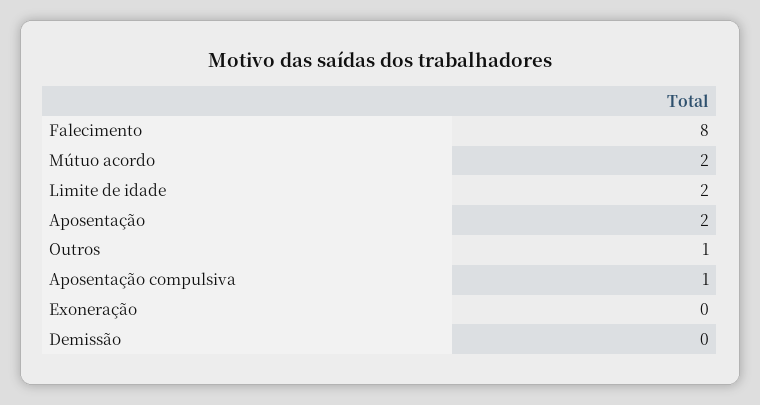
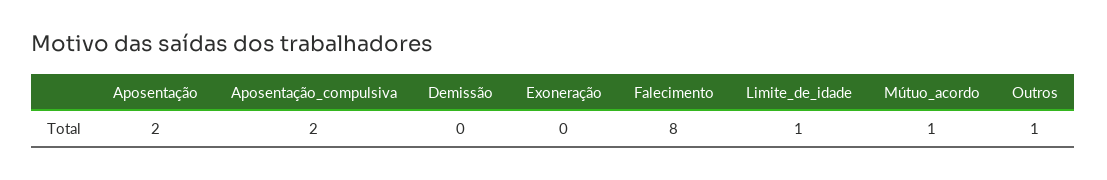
Mútuo acordo: 2 -> 1
Limite de idade: 2 -> 1
Aposentação compulsiva: 1 -> 2

